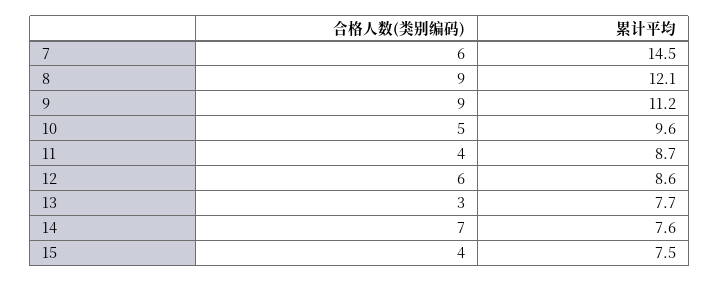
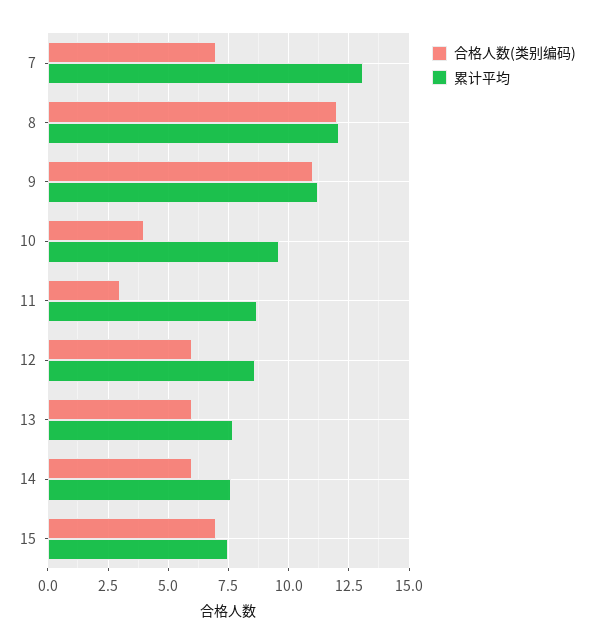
合格人数(类别编码), 7: 6 -> 7
累计平均, 7: 14.5 -> 13
合格人数(类别编码), 8: 9 -> 12
合格人数(类别编码), 9: 9 -> 11
合格人数(类别编码), 10: 5 -> 4
合格人数(类别编码), 11: 4 -> 3
合格人数(类别编码), 13: 3 -> 6
合格人数(类别编码), 14: 7 -> 6
合格人数(类别编码), 15: 4 -> 7

